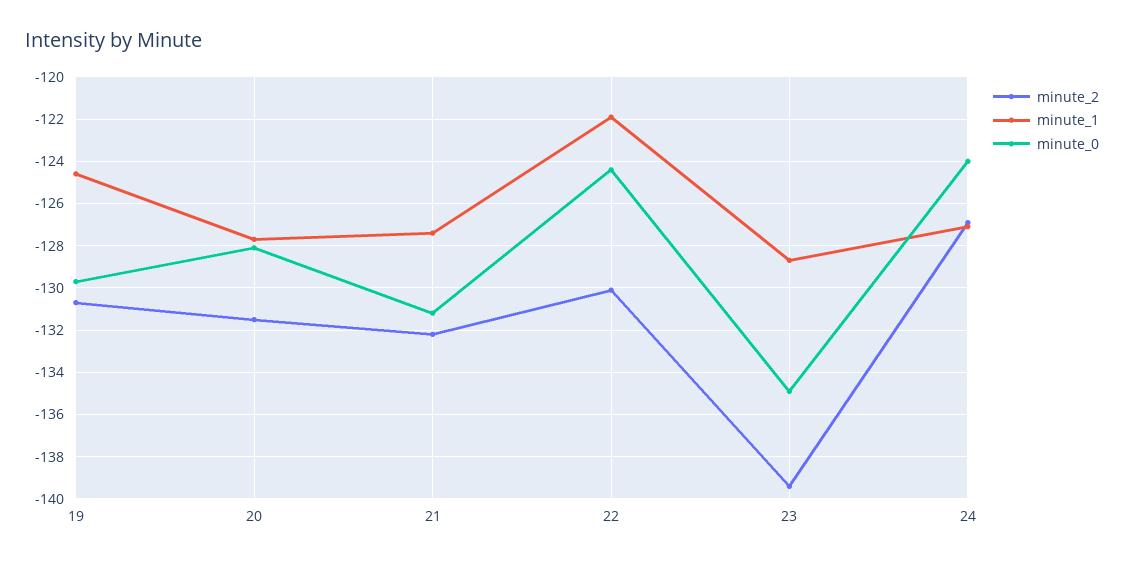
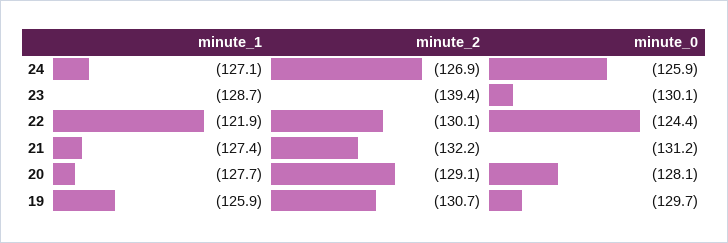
minute_1, 19: -124.5 -> -125.9
minute_2, 20: -131.5 -> -129.1
minute_0, 23: -135 -> -130.1
minute_0, 24: -124 -> -125.9

